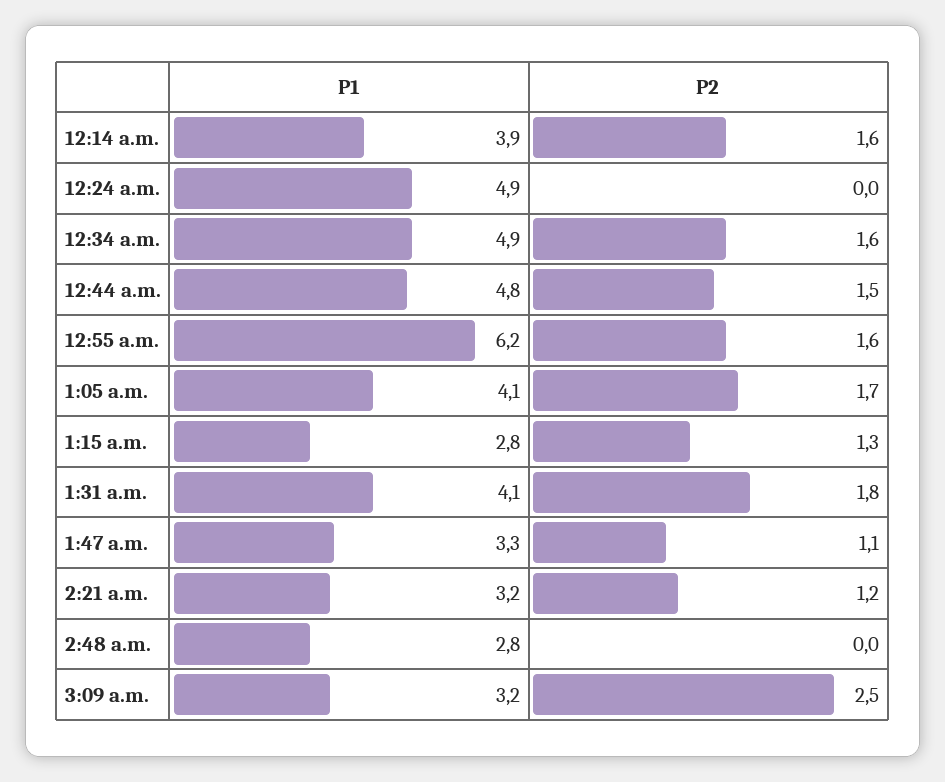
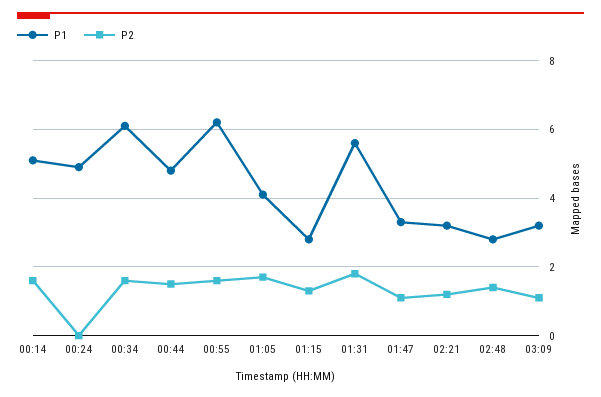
P1, 12:14 a.m.: 3.9 -> 5
P1, 12:34 a.m.: 4.9 -> 6
P1, 1:31 a.m.: 4.1 -> 5.5
P2, 2:48 a.m.: 0 -> 1.5
P2, 3:09 a.m.: 2.5 -> 1

